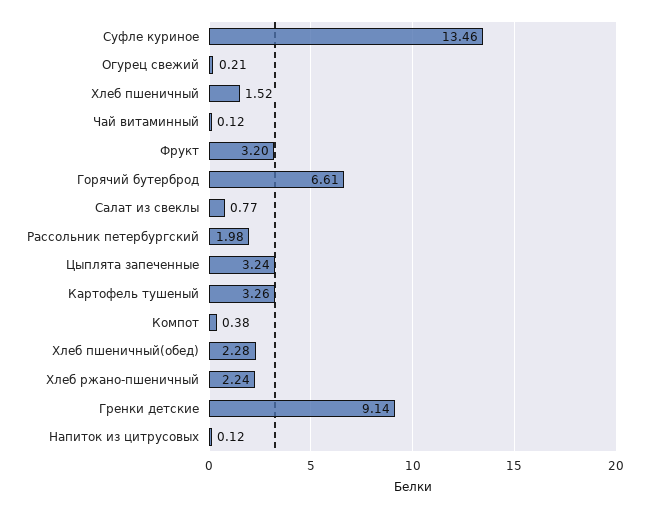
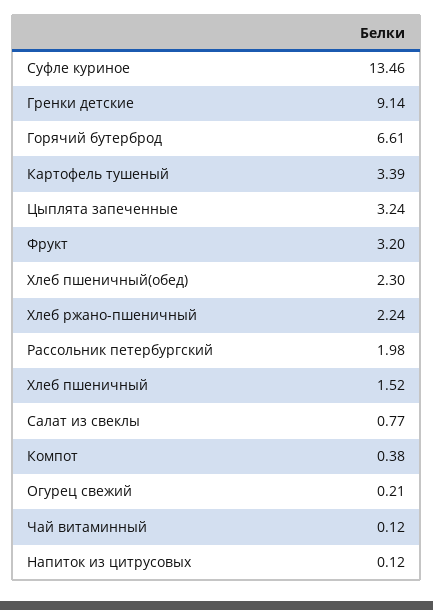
Картофель тушеный: 3.26 -> 3.39
Хлеб пшеничный(обед): 2.28 -> 2.3

